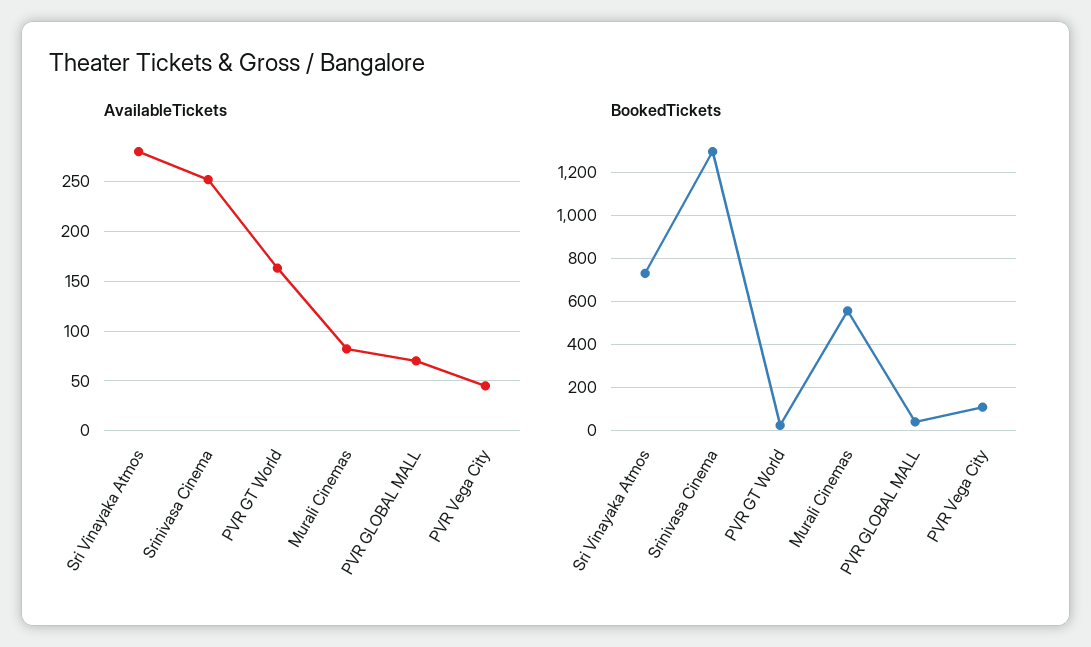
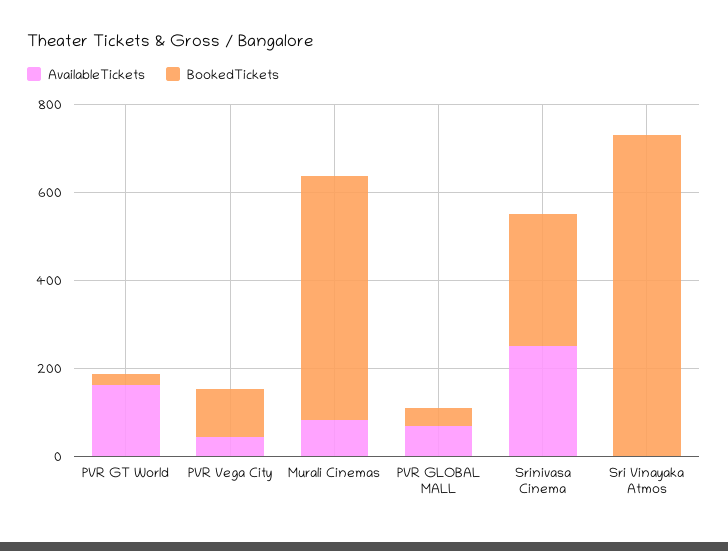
AvailableTickets, Sri Vinayaka Atmos: 280 -> 0
BookedTickets, Srinivasa Cinema: 1300 -> 300

